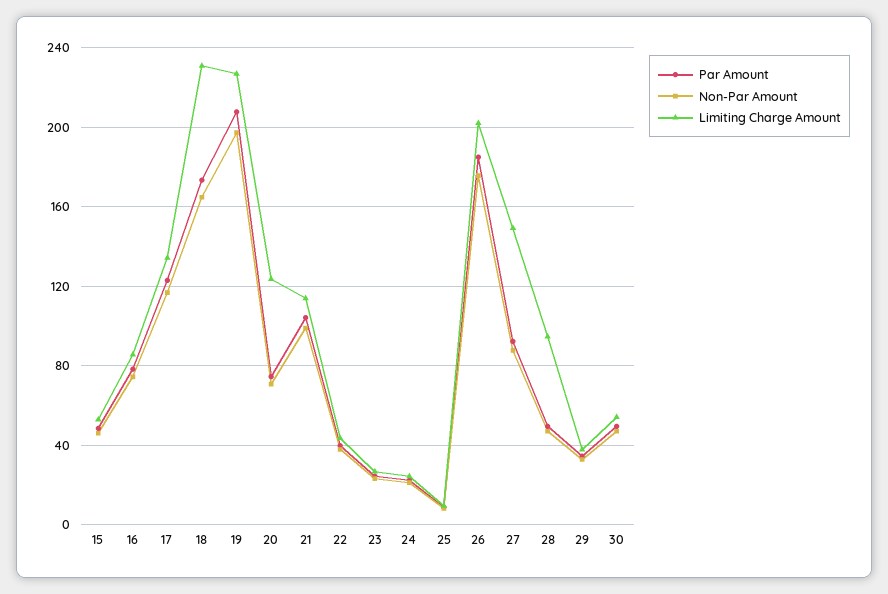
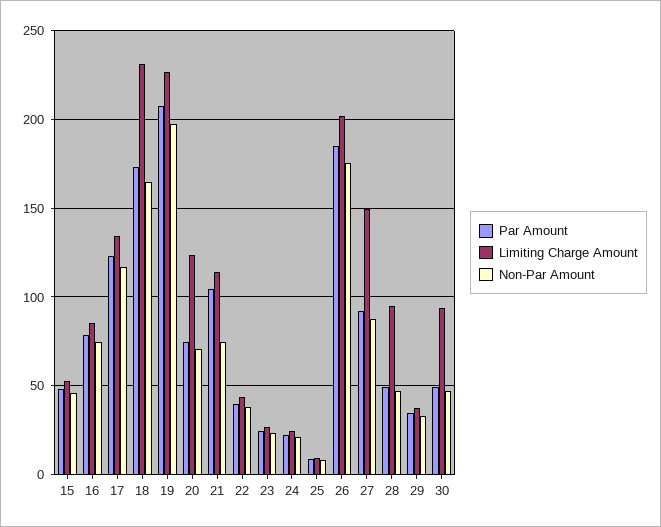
Non-Par Amount, 21: 100 -> 75
Limiting Charge Amount, 30: 55 -> 95

